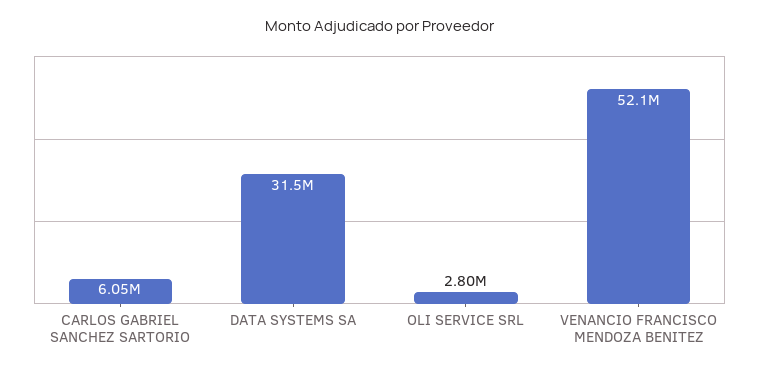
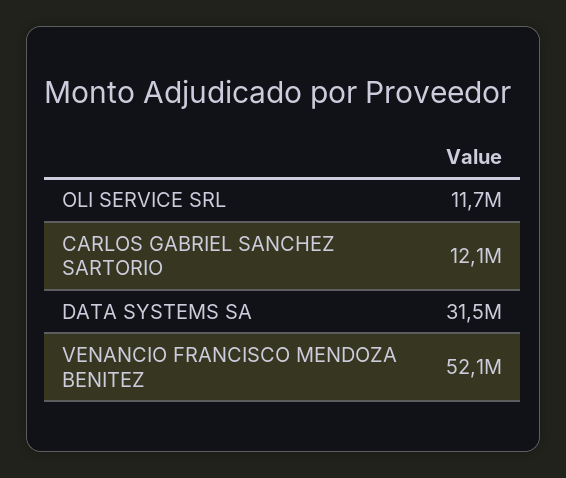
CARLOS GABRIEL SANCHEZ SARTORIO: 6050000 -> 12100000
OLI SERVICE SRL: 2800000 -> 11700000

